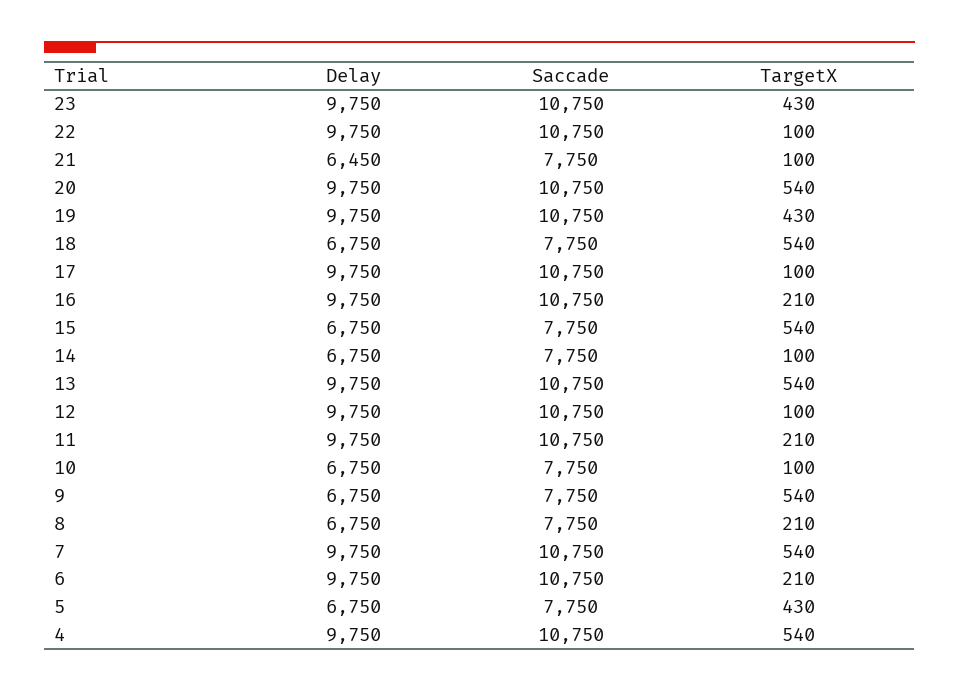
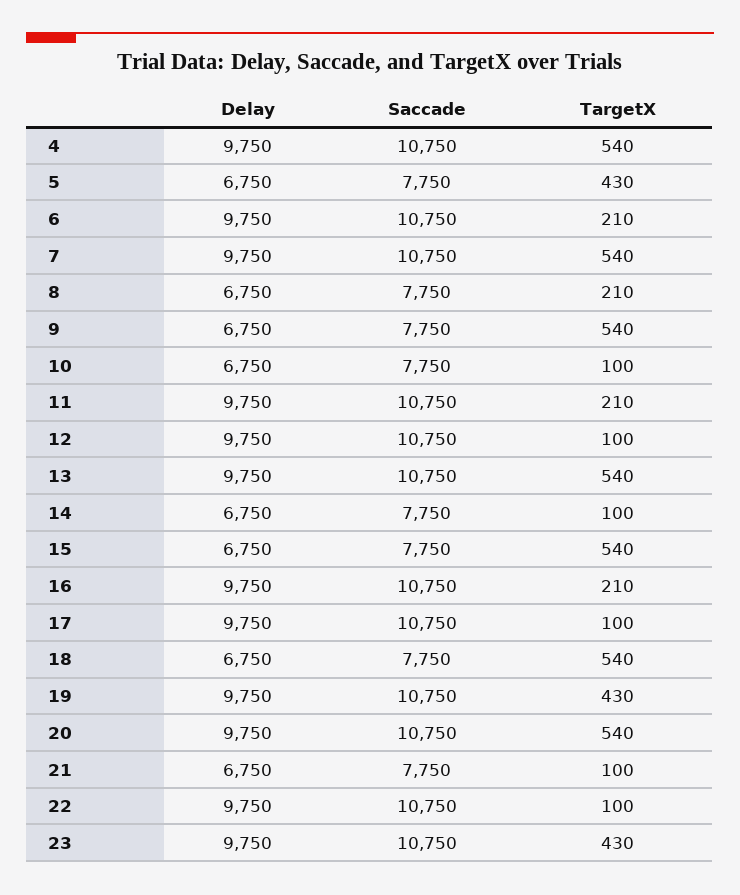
Delay, 21: 6450 -> 6750

